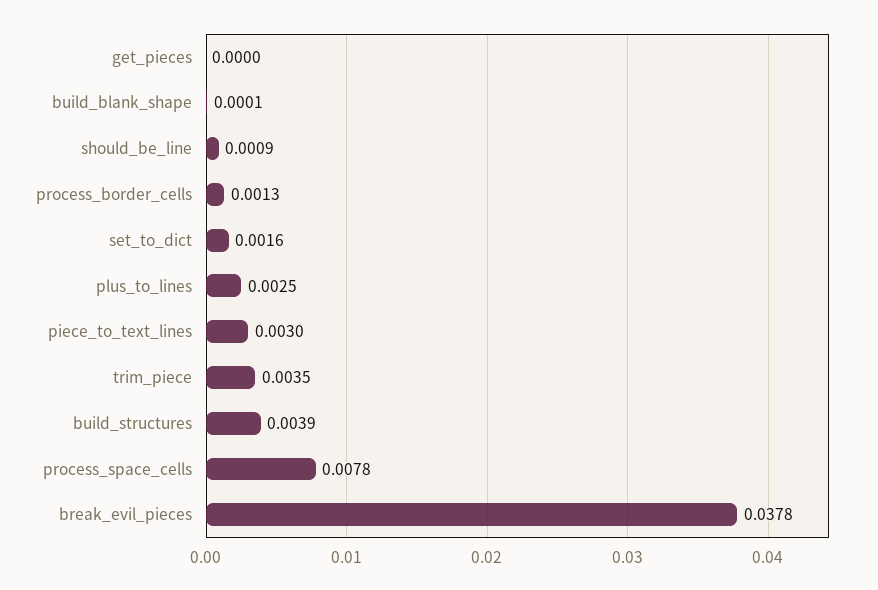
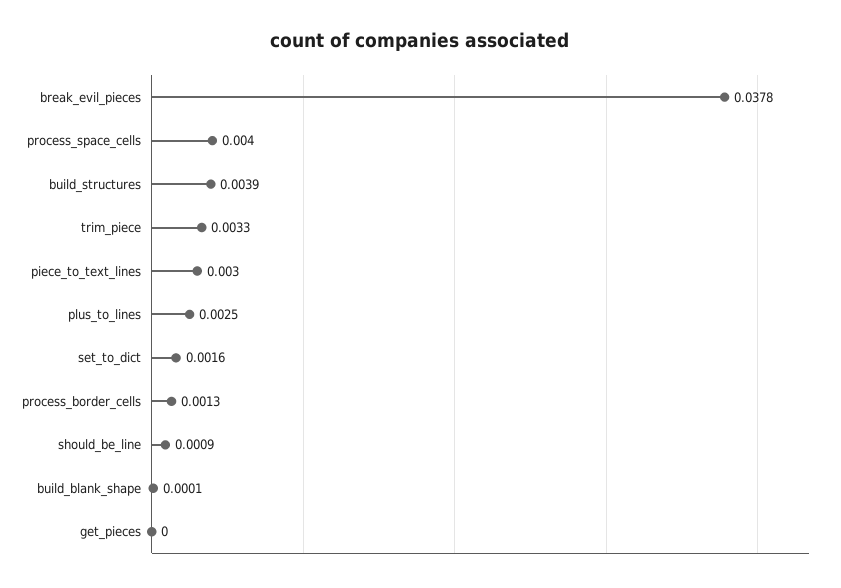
trim_piece: 0.0035 -> 0.0033
process_space_cells: 0.0078 -> 0.004

